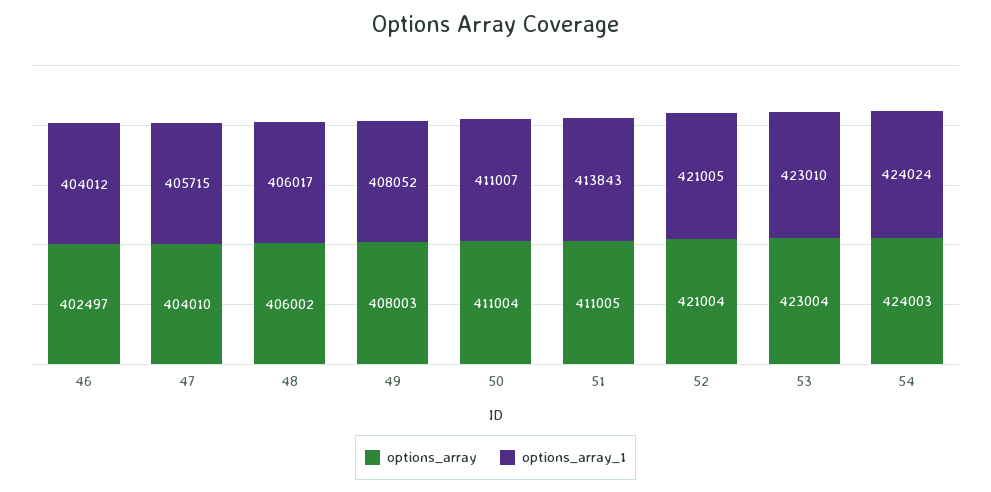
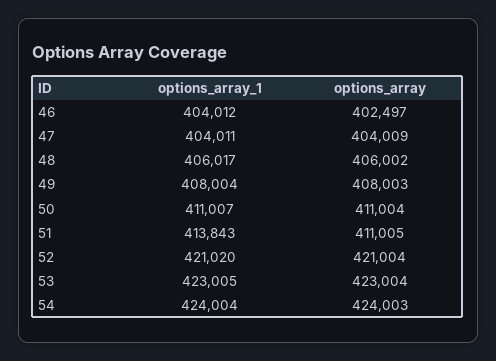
options_array, 47: 404010 -> 404009
options_array_1, 47: 405715 -> 404011
options_array_1, 49: 408052 -> 408004
options_array_1, 52: 421005 -> 421020
options_array_1, 53: 423010 -> 423005
options_array_1, 54: 424024 -> 424004

